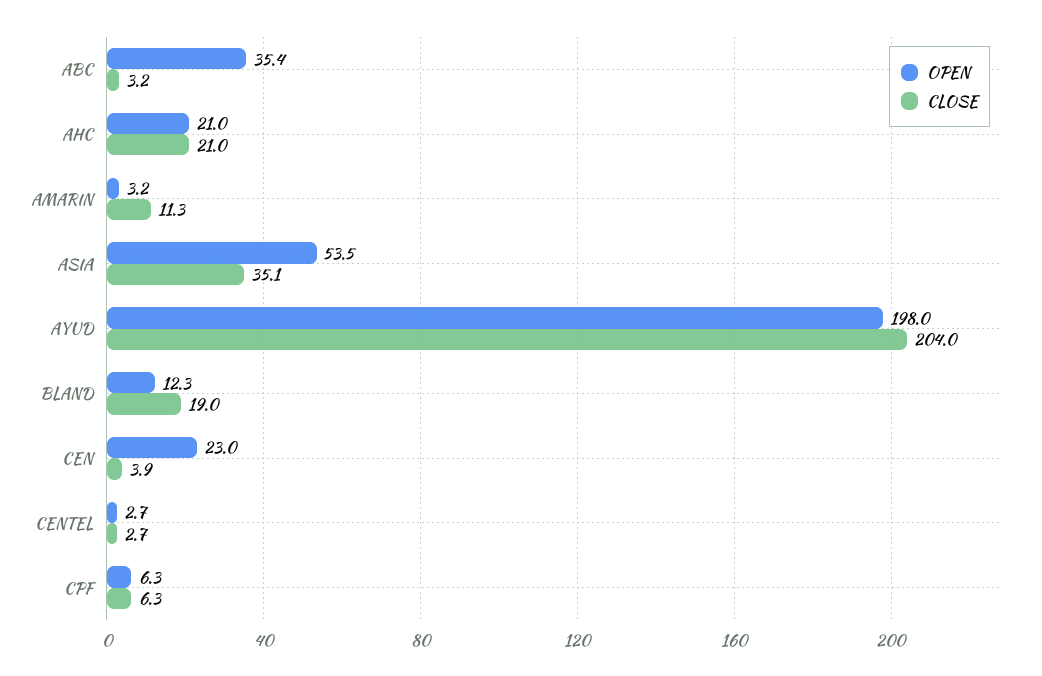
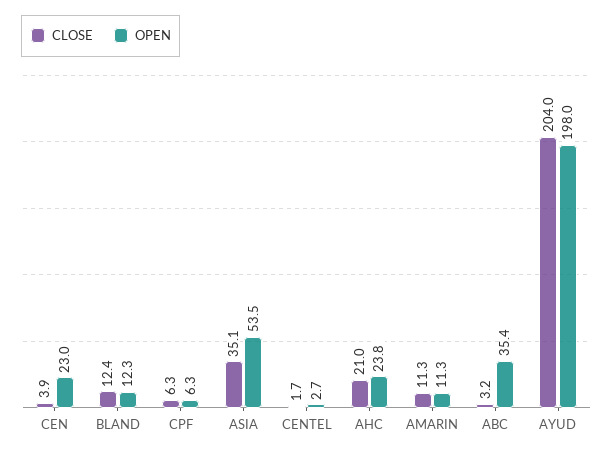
OPEN, AHC: 21 -> 23.8
OPEN, AMARIN: 3.2 -> 11.3
CLOSE, BLAND: 19 -> 12.4
CLOSE, CENTEL: 2.7 -> 1.7

